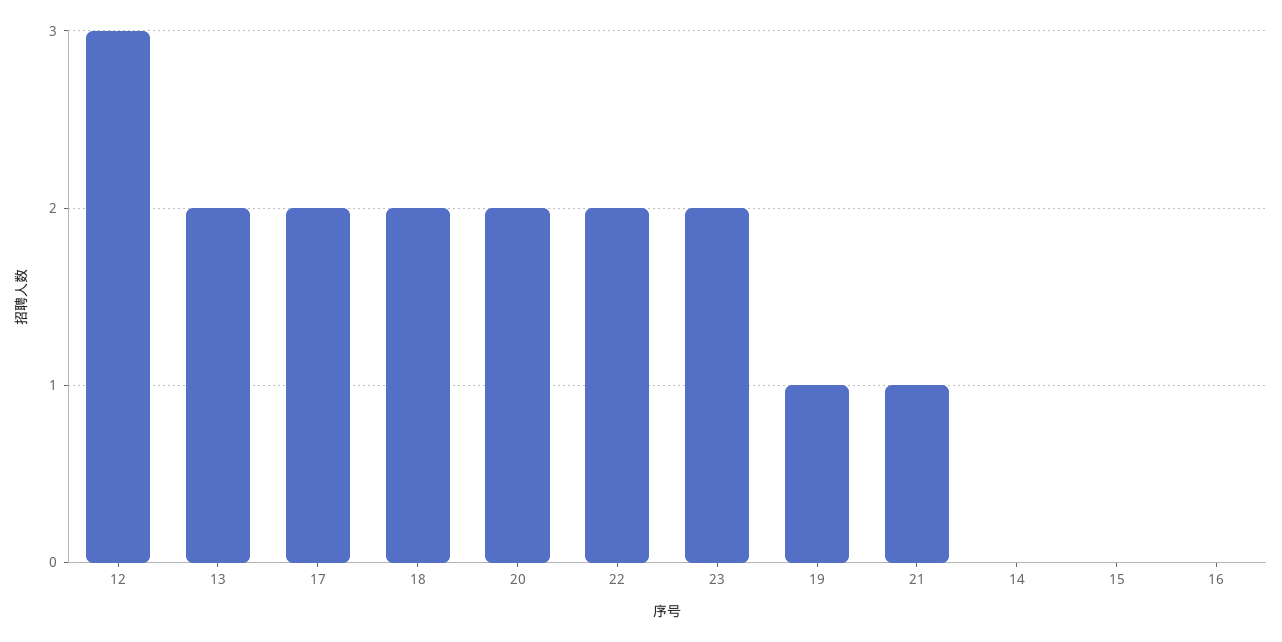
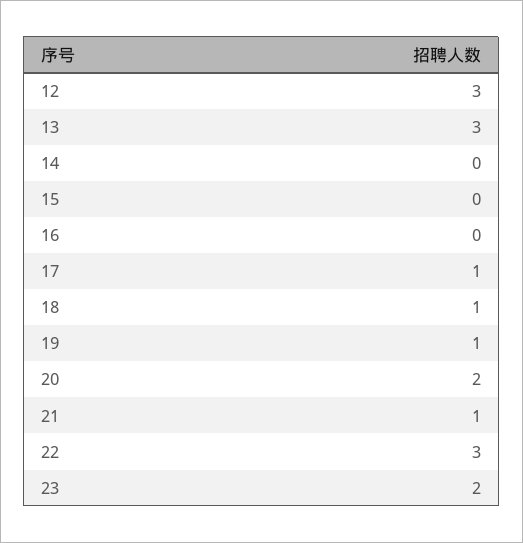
13: 2 -> 3
17: 2 -> 1
18: 2 -> 1
22: 2 -> 3

